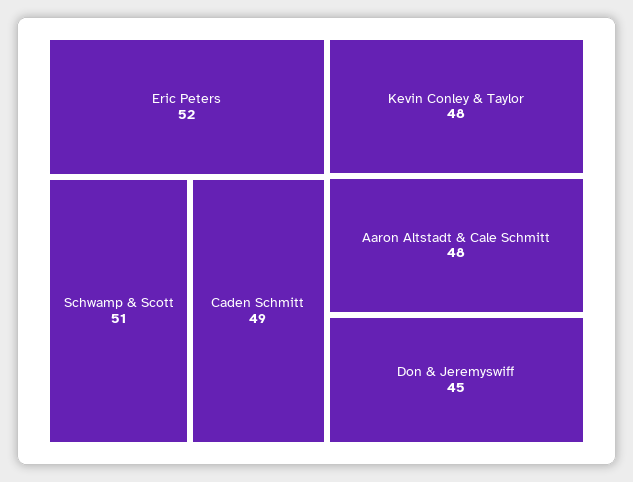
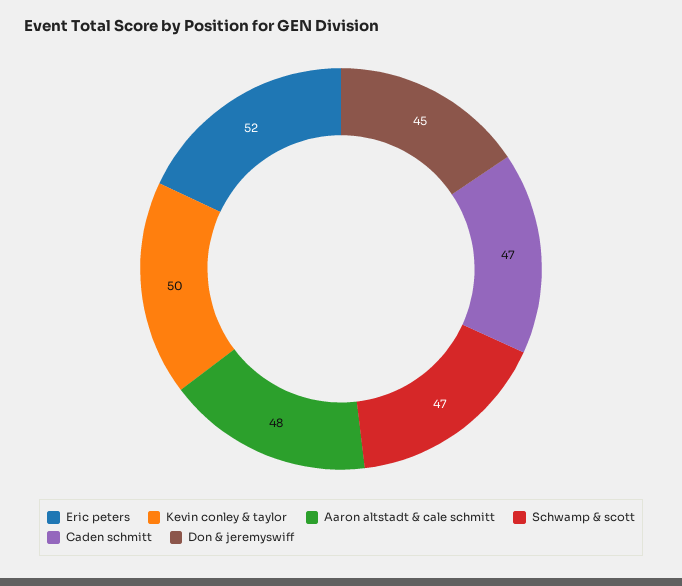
Schwamp & Scott: 51 -> 47
Caden Schmitt: 49 -> 47
Kevin Conley & Taylor: 48 -> 50

